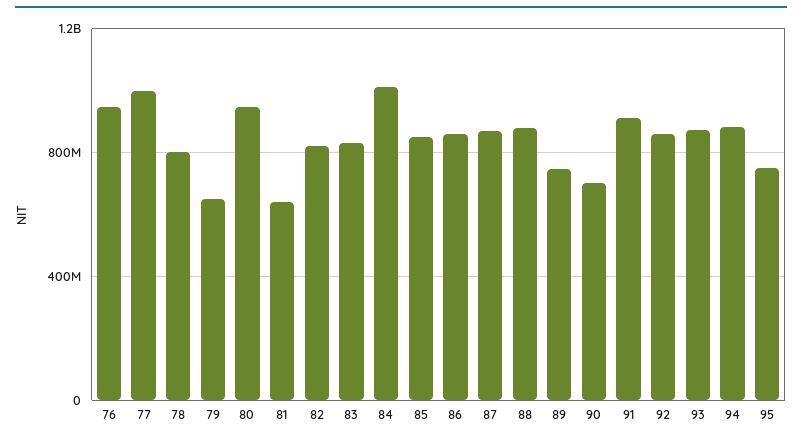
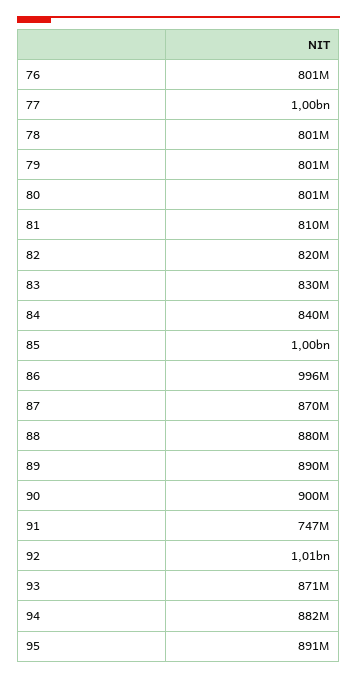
76: 950000000 -> 801000000
79: 650000000 -> 801000000
80: 950000000 -> 801000000
81: 650000000 -> 810000000
84: 1000000000 -> 840000000
85: 850000000 -> 1000000000
86: 850000000 -> 996000000
89: 750000000 -> 890000000
90: 700000000 -> 900000000
91: 900000000 -> 747000000
92: 850000000 -> 1010000000
95: 750000000 -> 891000000

